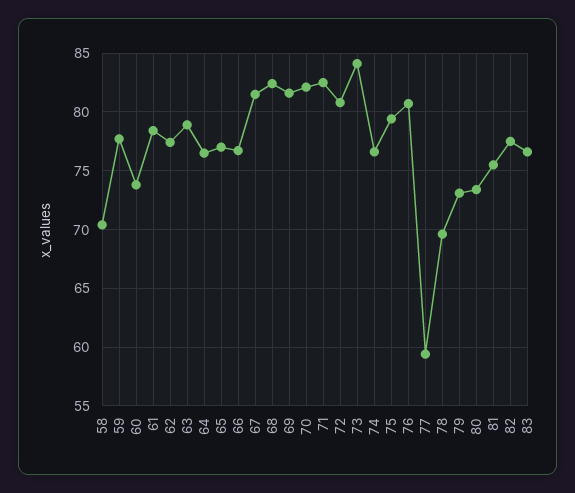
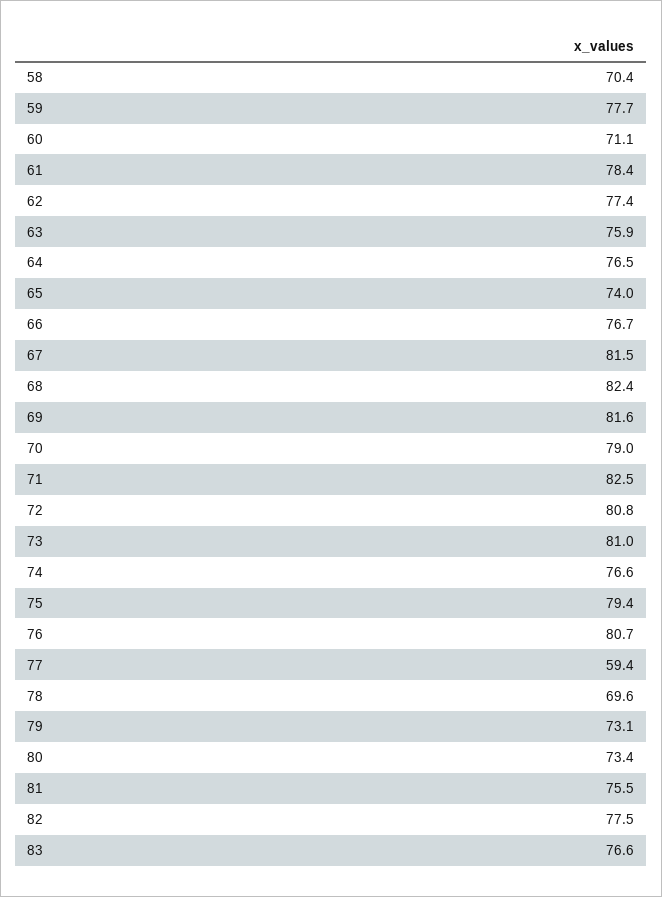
60: 74 -> 71.1
63: 79 -> 75.9
65: 77 -> 74
70: 82 -> 79
73: 84 -> 81

